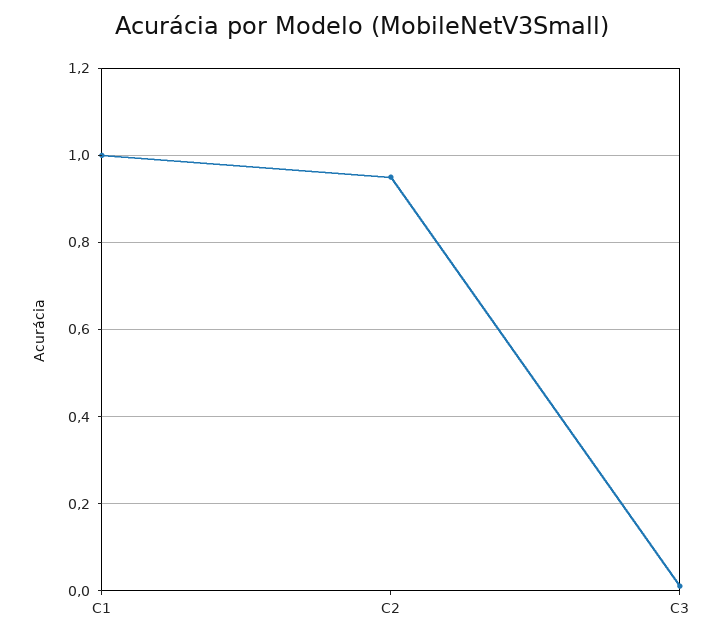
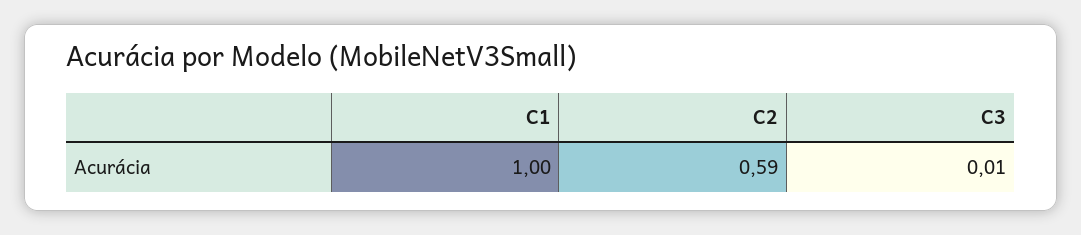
C2: 0.95 -> 0.59

